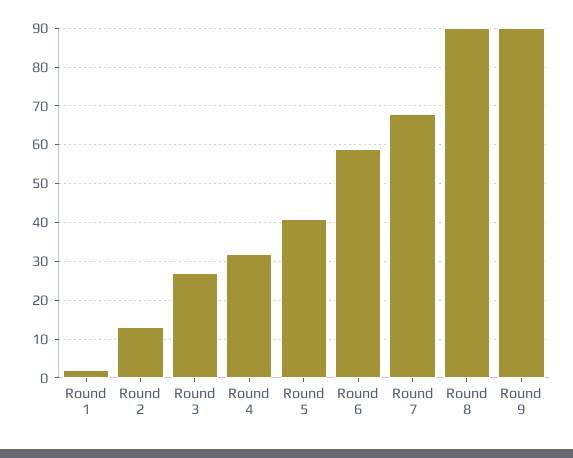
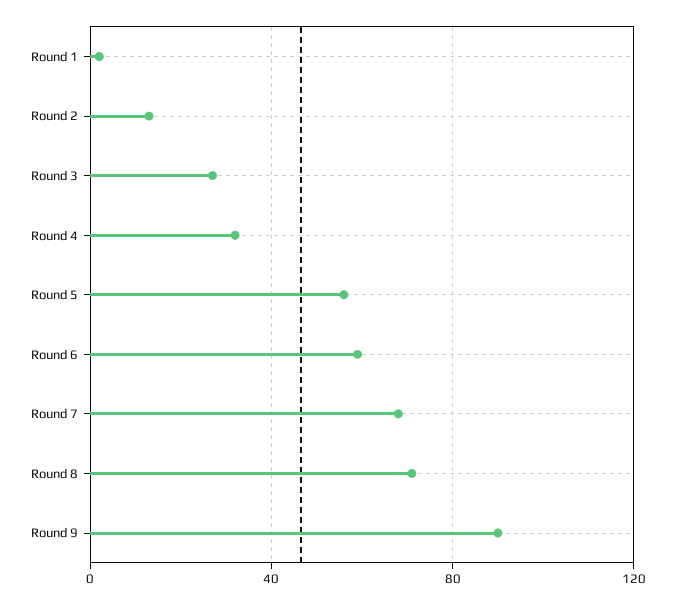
Round 5: 40 -> 55
Round 8: 90 -> 70

